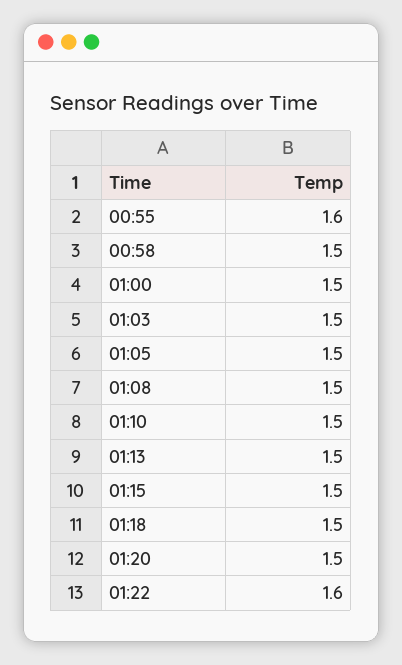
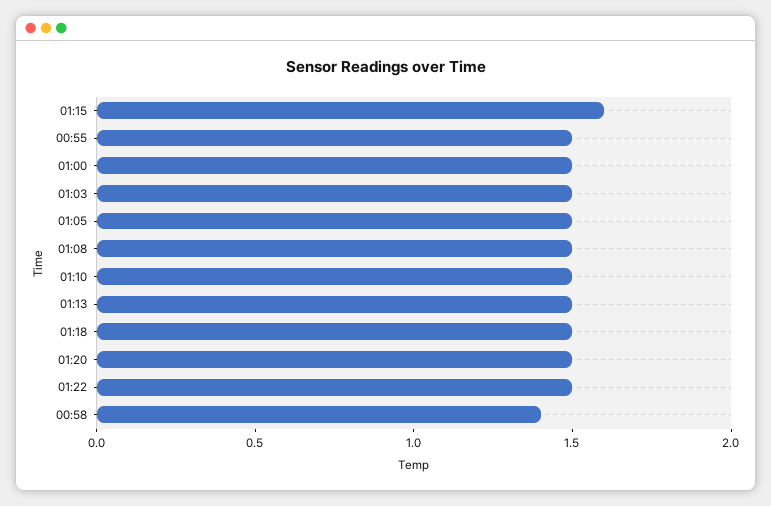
00:55: 1.6 -> 1.5
00:58: 1.5 -> 1.4
01:15: 1.5 -> 1.6
01:22: 1.6 -> 1.5

